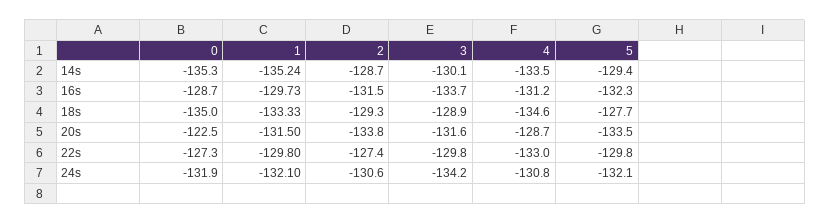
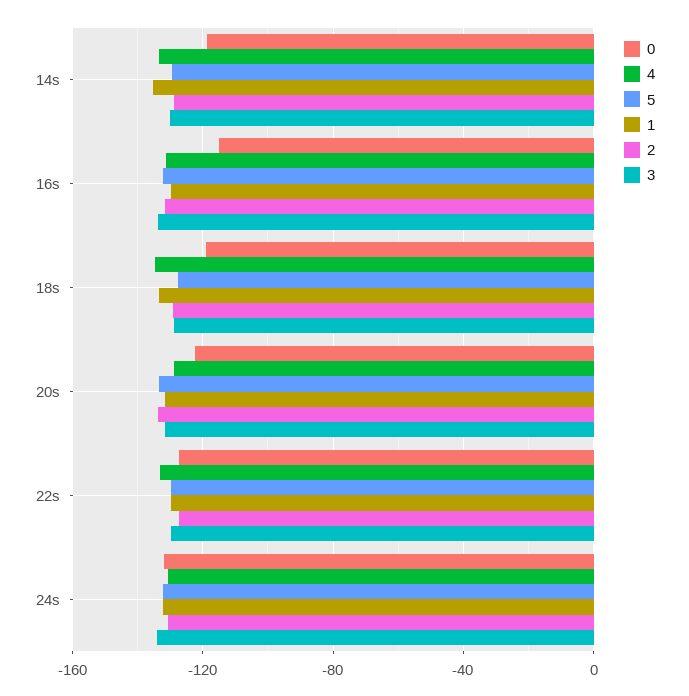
0, 14s: -135.3 -> -120
0, 16s: -128.7 -> -115
0, 18s: -135 -> -120

